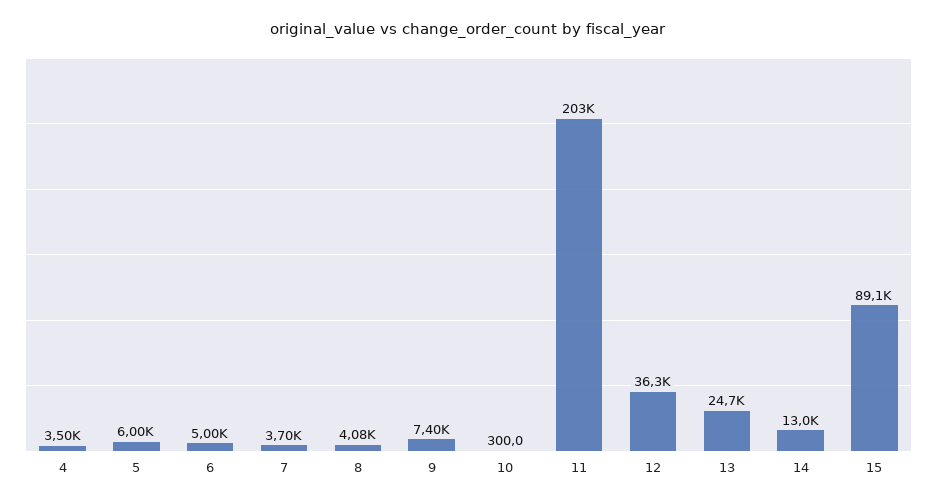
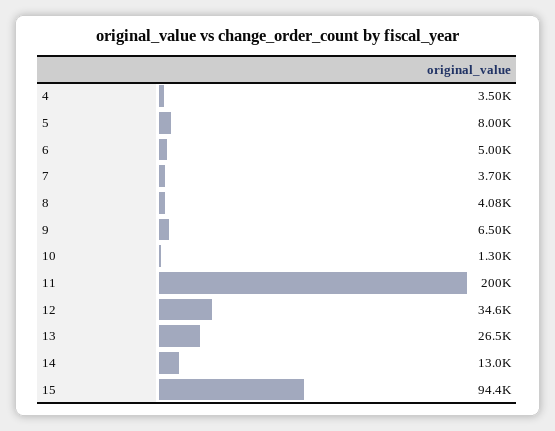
5: 6000 -> 8000
9: 7400 -> 6500
10: 300 -> 1300
11: 203000 -> 200000
12: 36300 -> 34600
13: 24700 -> 26500
15: 89100 -> 94400

